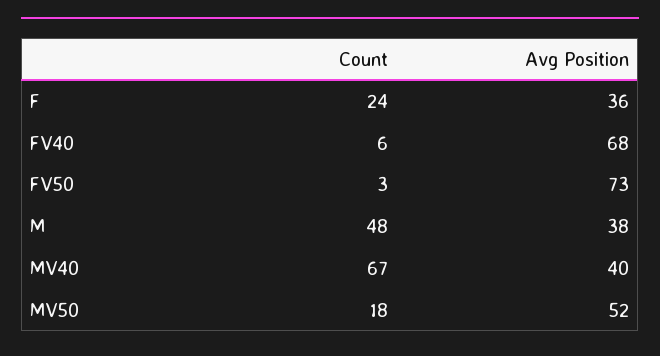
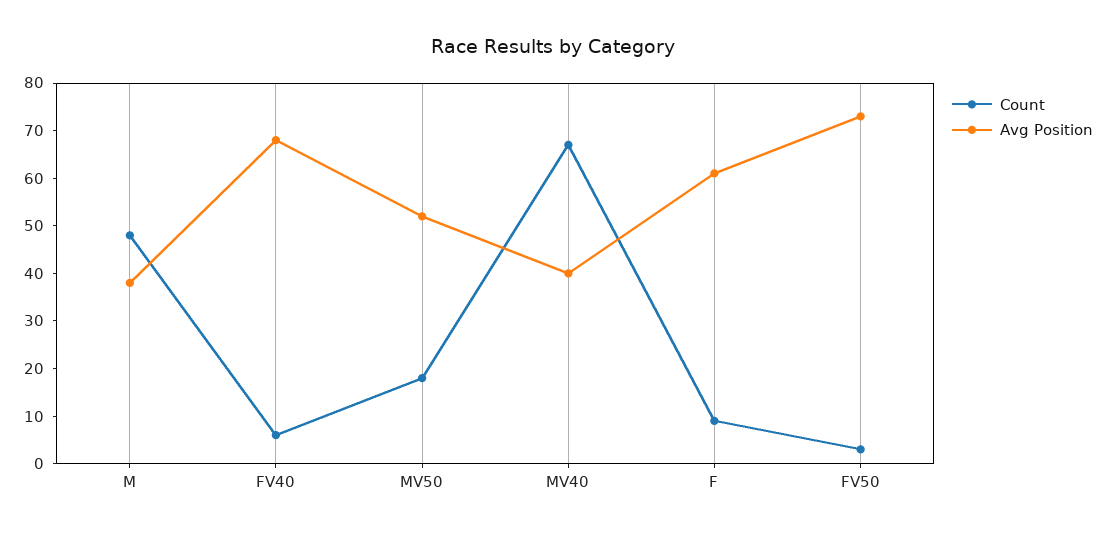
Count, F: 24 -> 10
Avg Position, F: 36 -> 60

